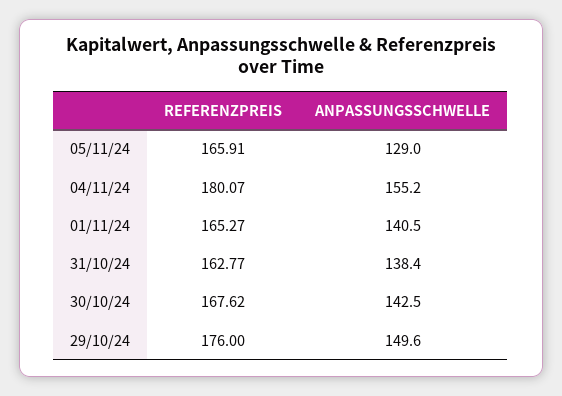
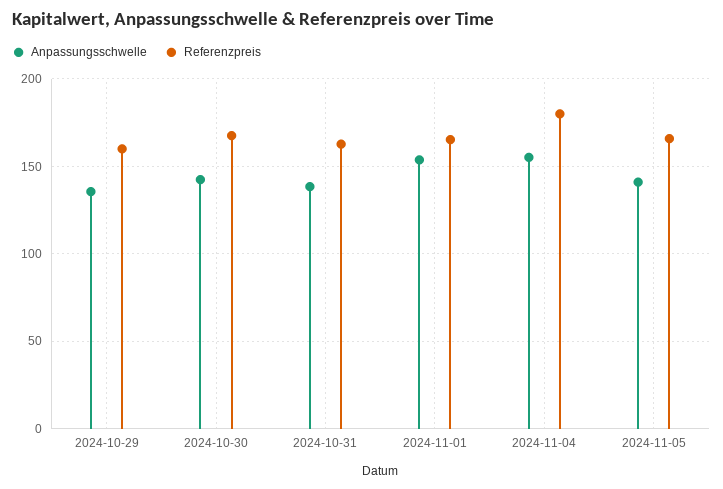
ANPASSUNGSSCHWELLE, 05/11/24: 129 -> 140
ANPASSUNGSSCHWELLE, 01/11/24: 140.5 -> 155
REFERENZPREIS, 29/10/24: 176 -> 160
ANPASSUNGSSCHWELLE, 29/10/24: 149.6 -> 135

